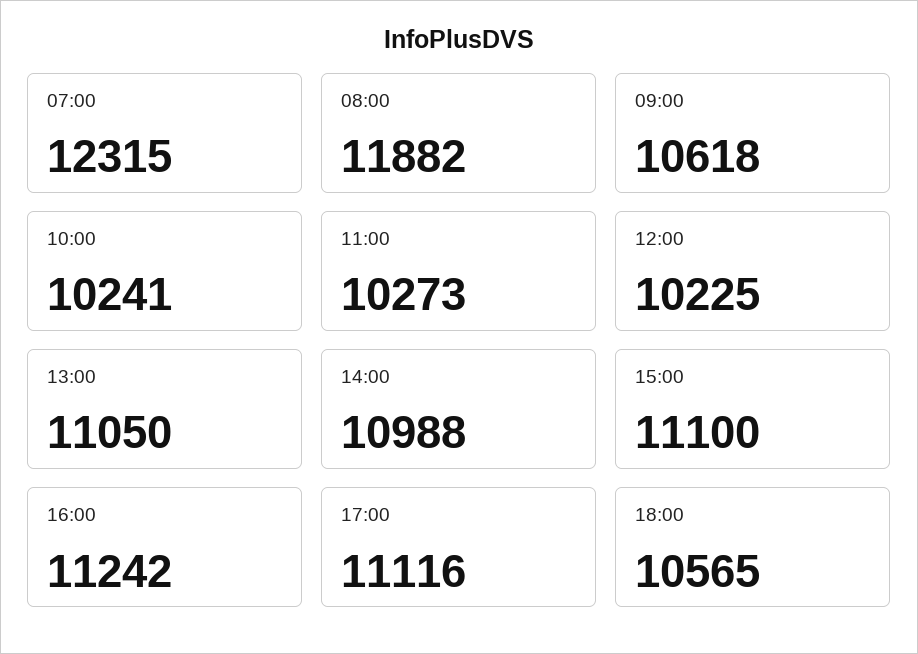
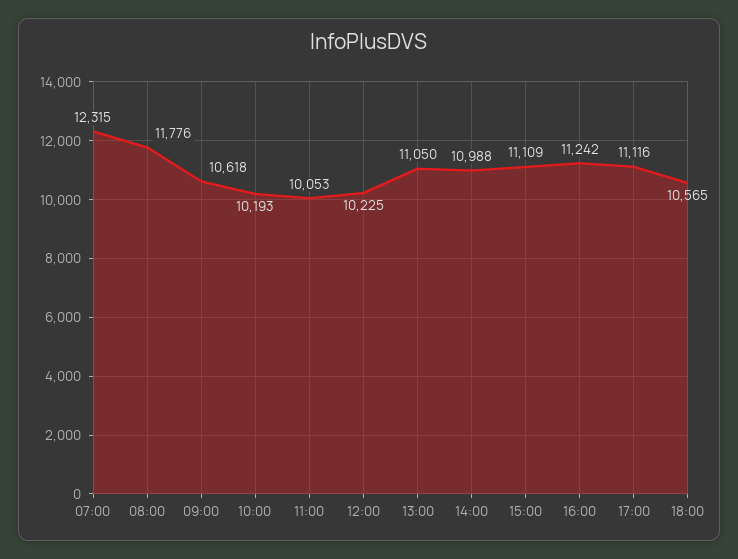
08:00: 11882 -> 11776
10:00: 10241 -> 10193
11:00: 10273 -> 10053
15:00: 11100 -> 11109

